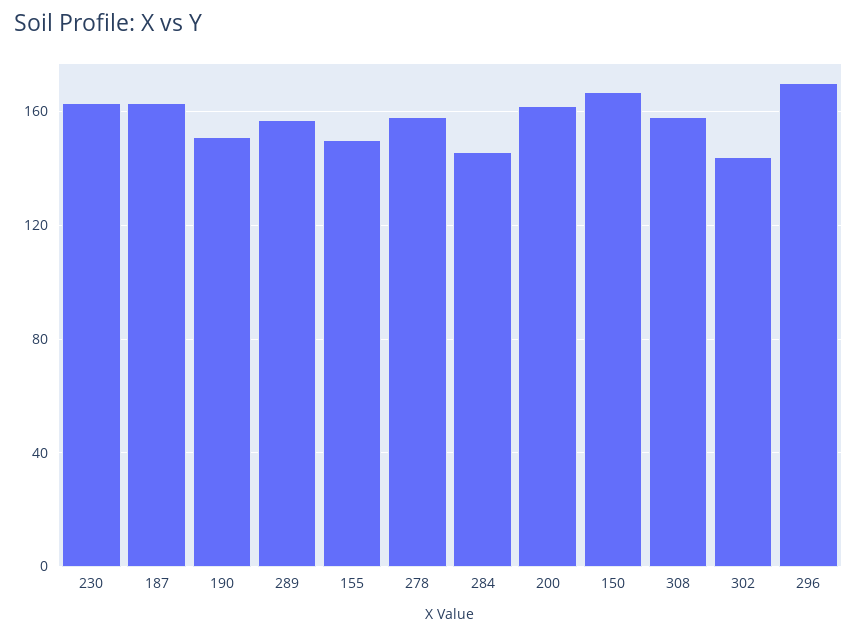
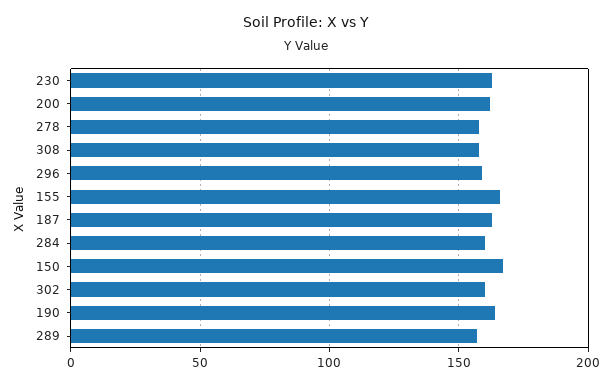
190: 150 -> 165
155: 150 -> 165
284: 145 -> 160
302: 145 -> 160
296: 170 -> 160

